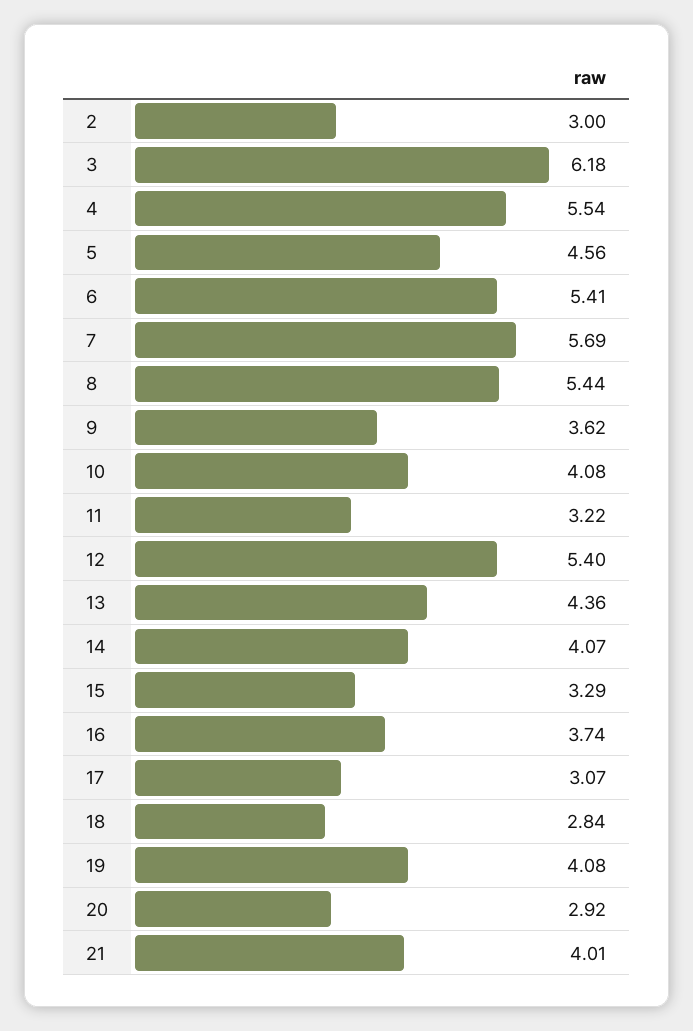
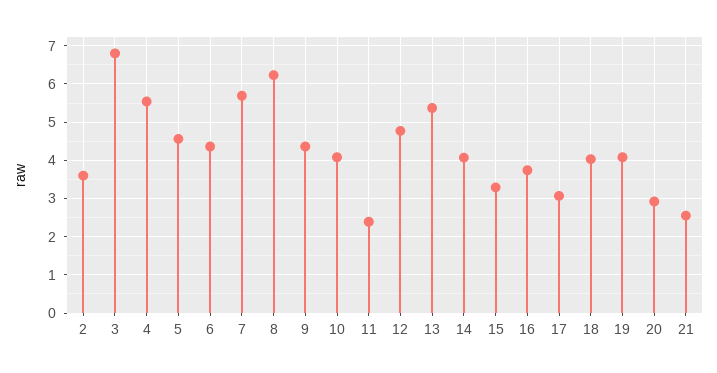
2: 3 -> 3.6
3: 6.18 -> 6.8
6: 5.41 -> 4.4
8: 5.44 -> 6.2
9: 3.62 -> 4.4
11: 3.22 -> 2.4
12: 5.4 -> 4.8
13: 4.36 -> 5.4
18: 2.84 -> 4
21: 4.01 -> 2.6

